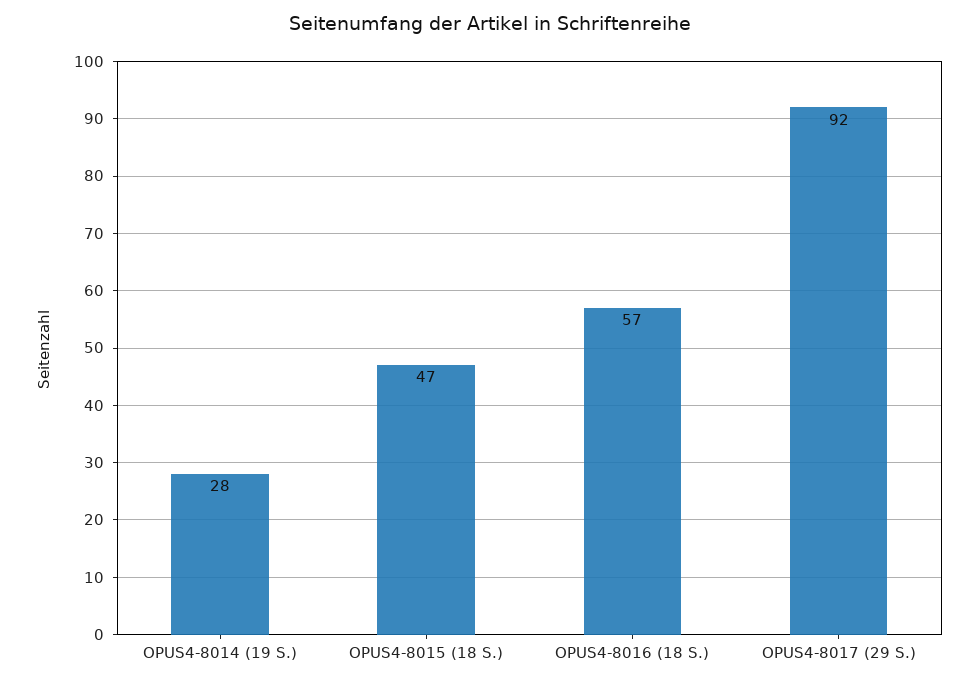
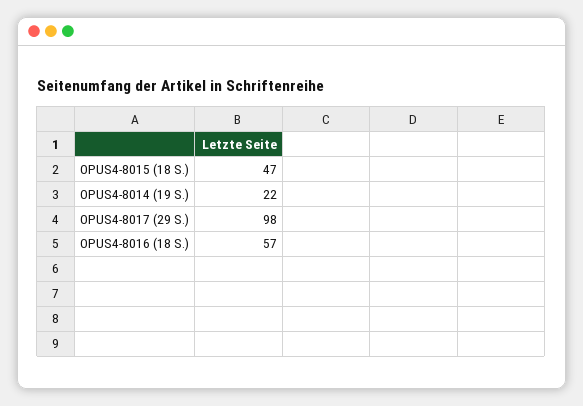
OPUS4-8014 (19 S.): 28 -> 22
OPUS4-8017 (29 S.): 92 -> 98

